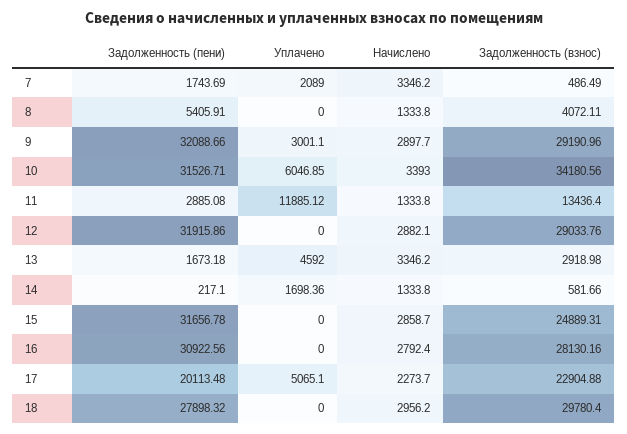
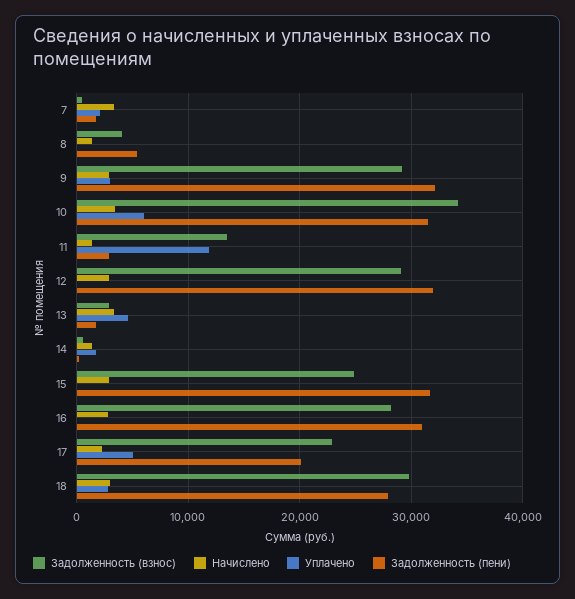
Уплачено, 18: 0 -> 3000

